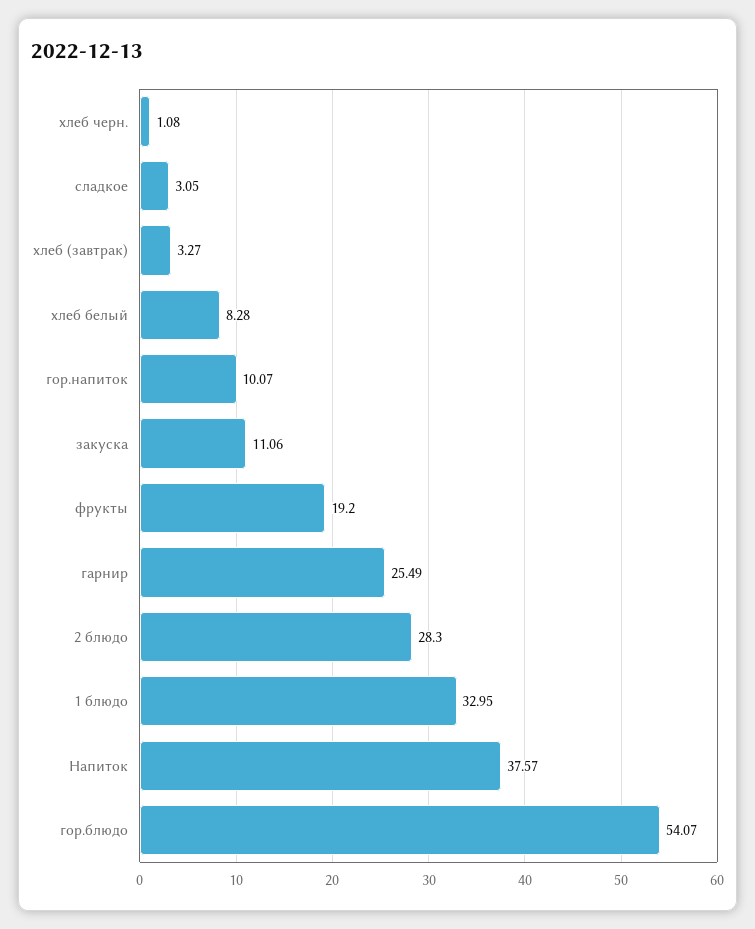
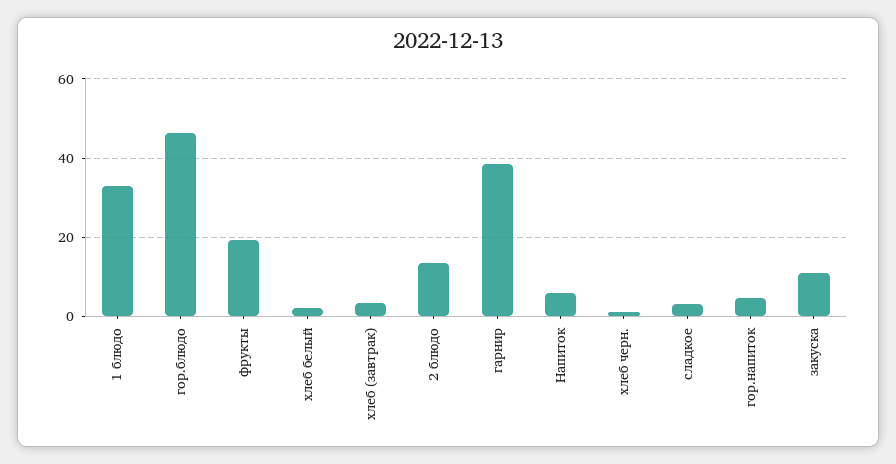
хлеб белый: 8.28 -> 2
гор.напиток: 10.07 -> 4
гарнир: 25.49 -> 38
2 блюдо: 28.3 -> 14
Напиток: 37.57 -> 6
гор.блюдо: 54.07 -> 46

